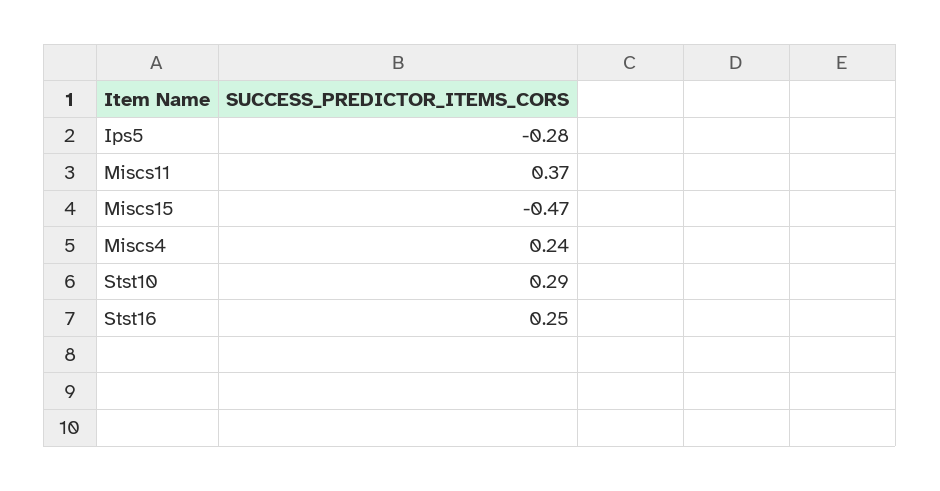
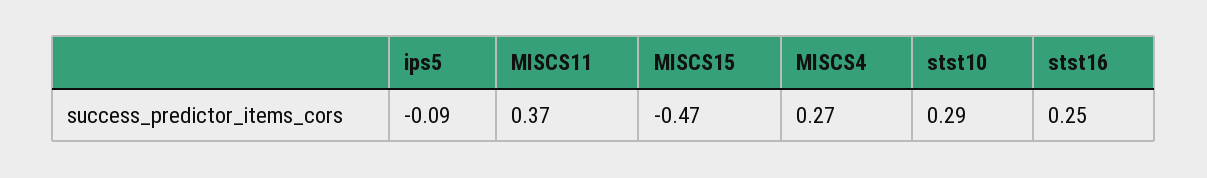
Ips5: -0.28 -> -0.09
Miscs4: 0.24 -> 0.27

